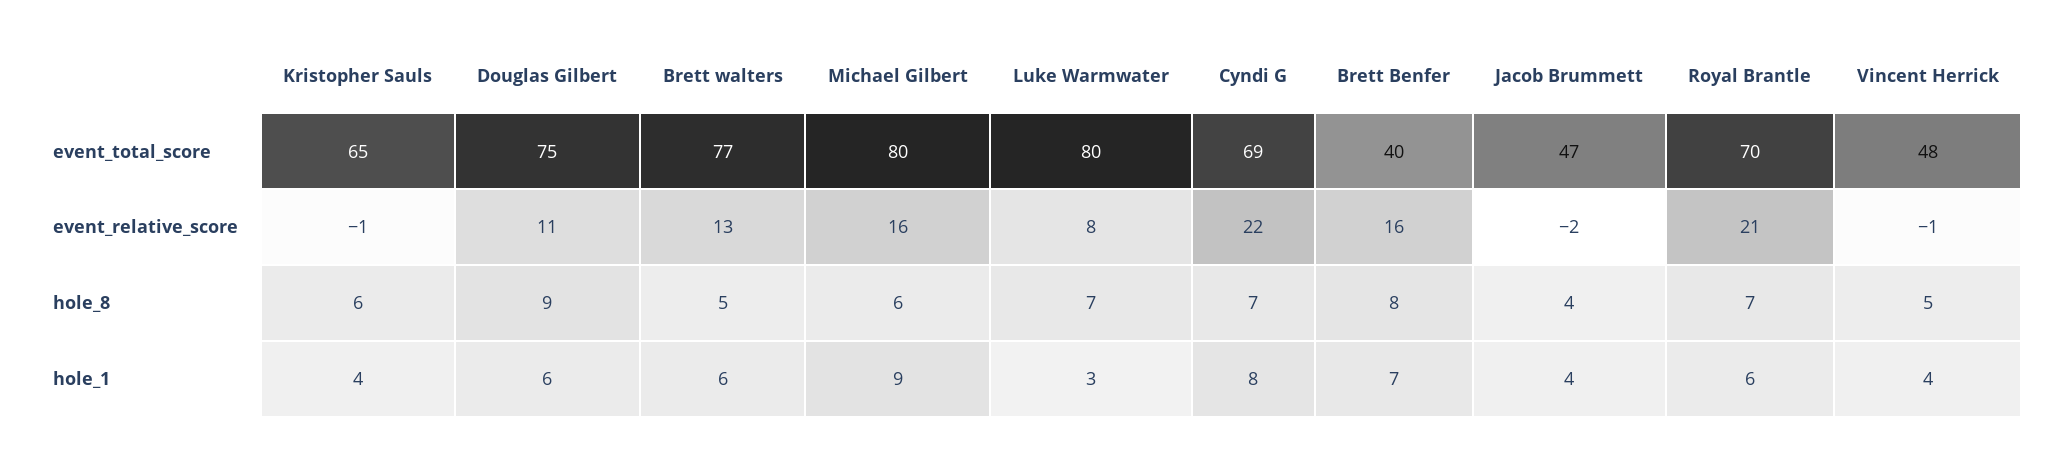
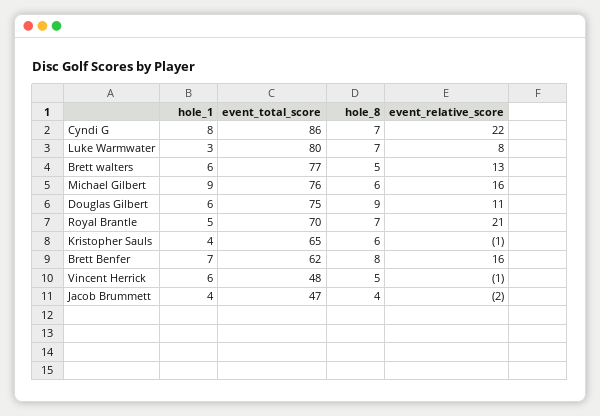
Michael Gilbert, event_total_score: 80 -> 76
Cyndi G, event_total_score: 69 -> 86
Brett Benfer, event_total_score: 40 -> 62
Royal Brantle, hole_1: 6 -> 5
Vincent Herrick, hole_1: 4 -> 6

